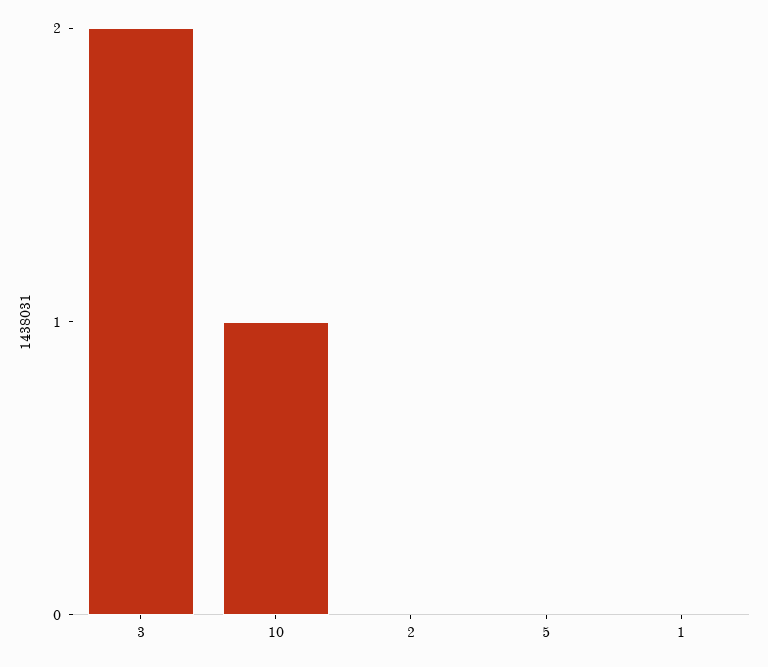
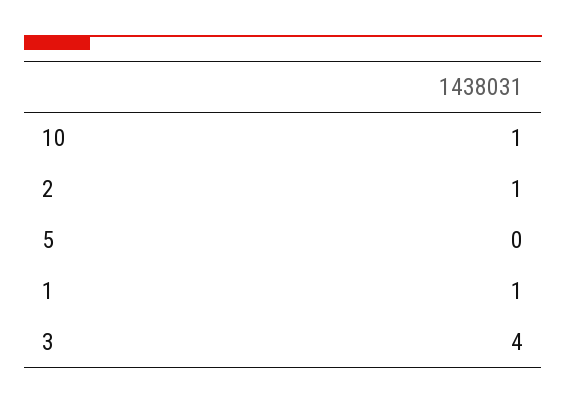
3: 2 -> 4
2: 0 -> 1
1: 0 -> 1

